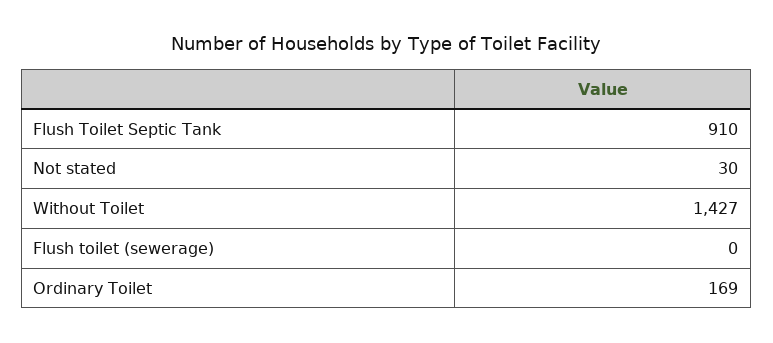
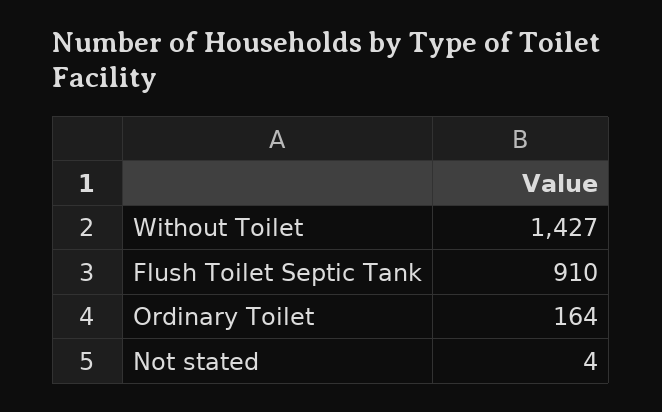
Not stated: 30 -> 4
Flush toilet (sewerage): 0 -> none
Ordinary Toilet: 169 -> 164

